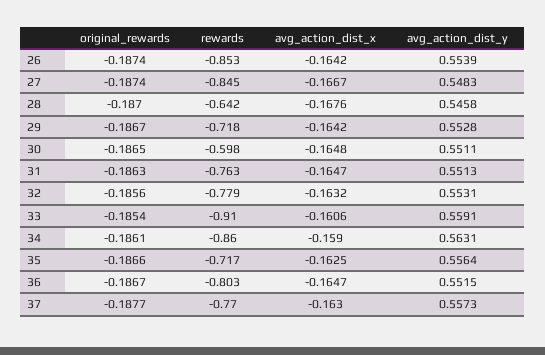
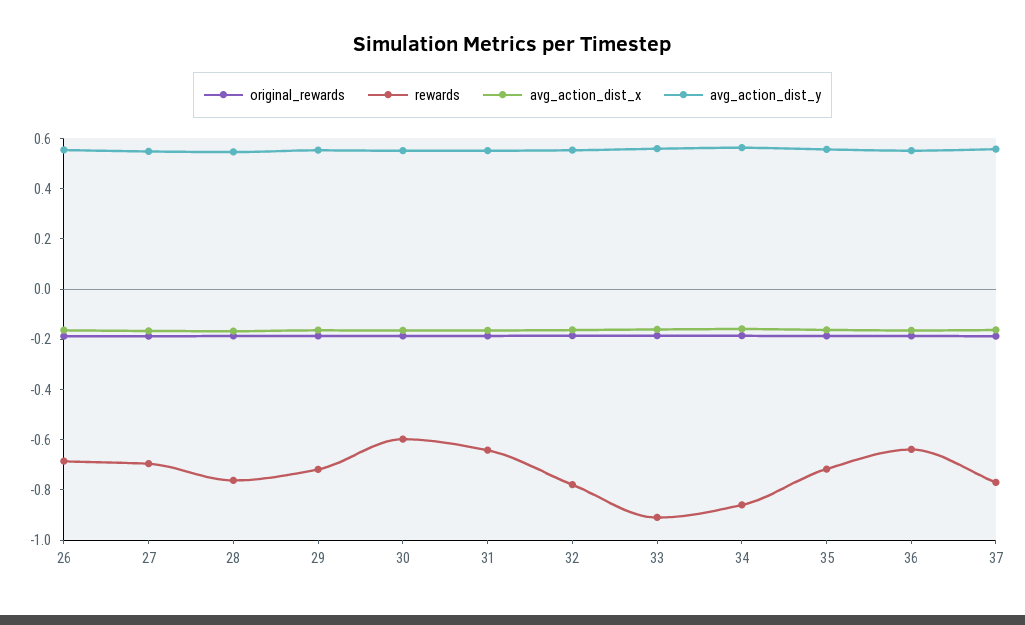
rewards, 26: -0.853 -> -0.7
rewards, 27: -0.845 -> -0.7
rewards, 28: -0.642 -> -0.75
rewards, 31: -0.763 -> -0.65
rewards, 36: -0.803 -> -0.65

